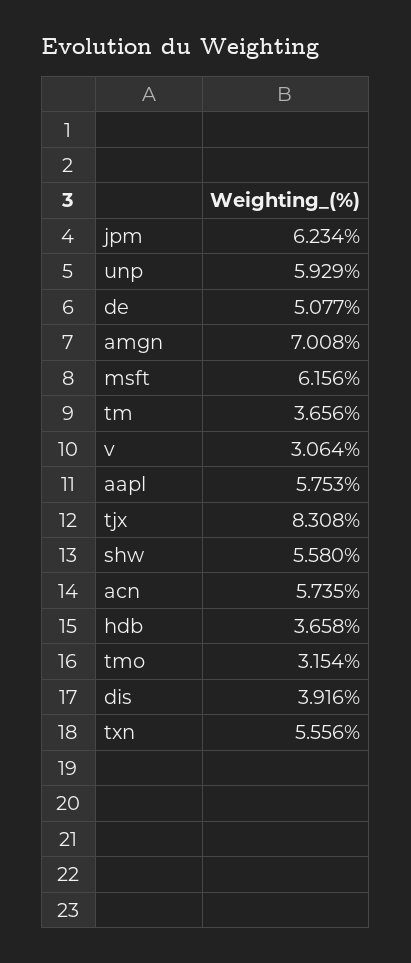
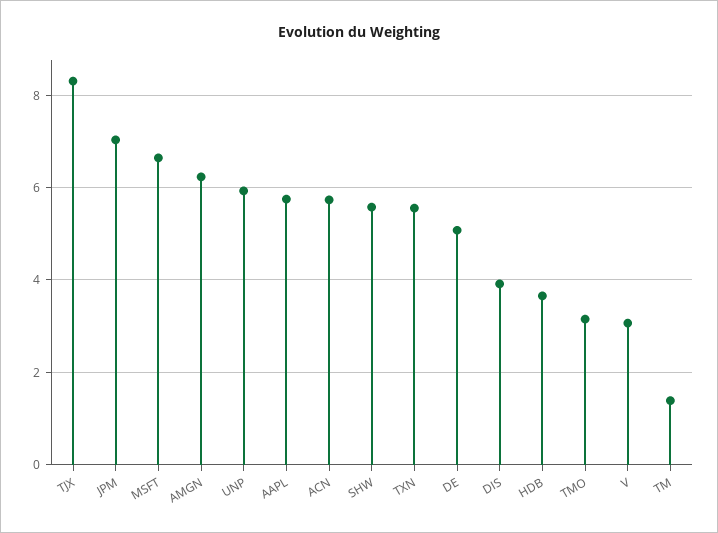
jpm: 6.234 -> 7
amgn: 7.008 -> 6.2
msft: 6.156 -> 6.6
tm: 3.656 -> 1.4

